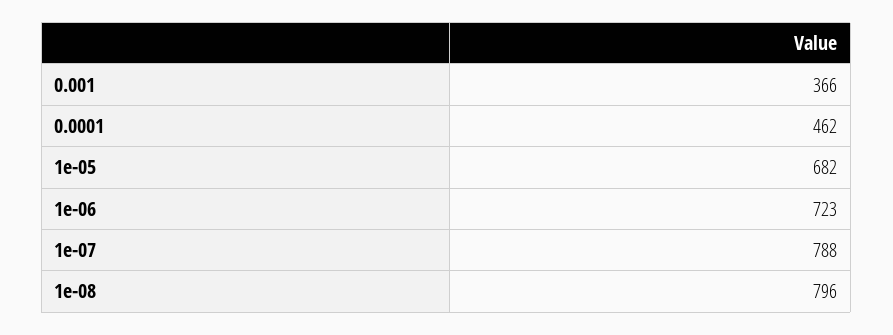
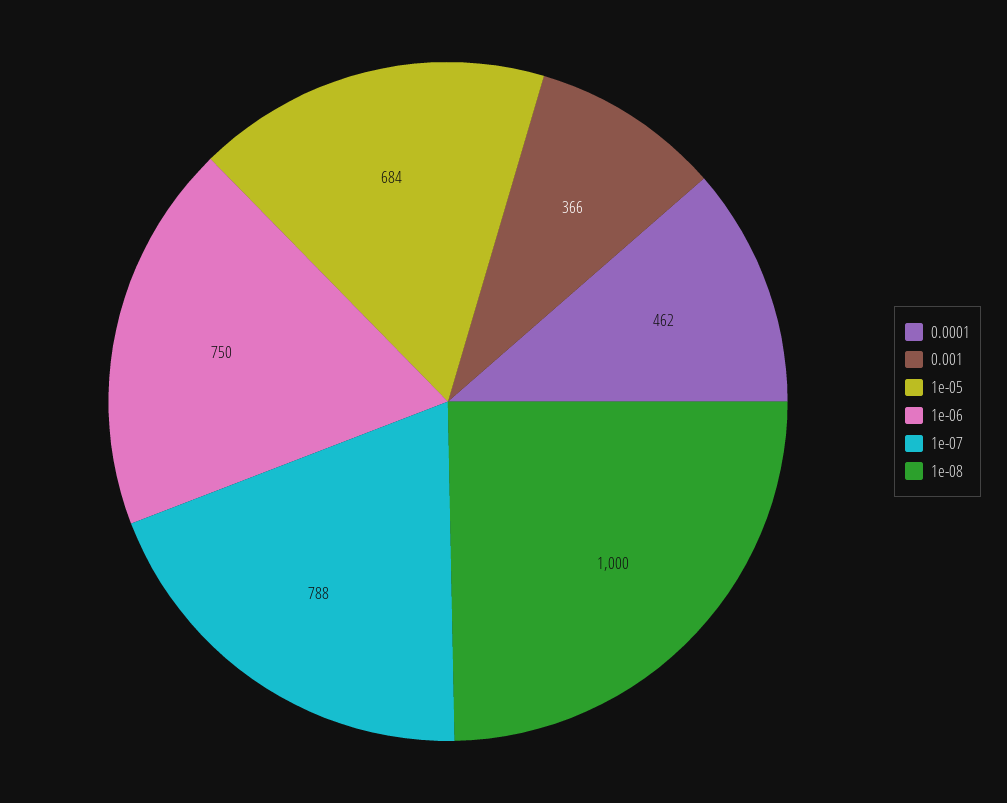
1e-05: 682 -> 684
1e-06: 723 -> 750
1e-08: 796 -> 1000

